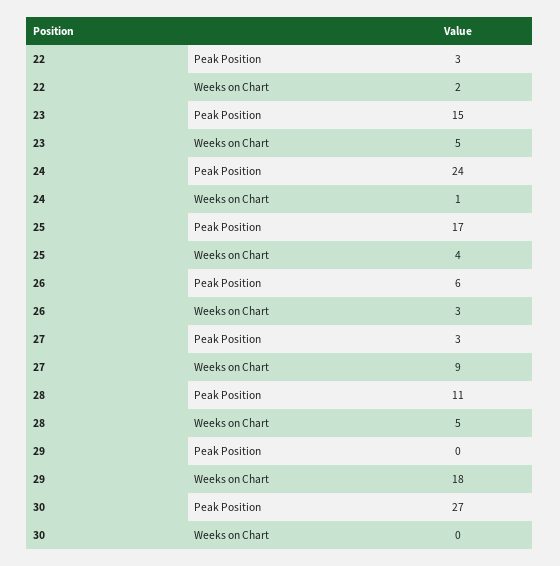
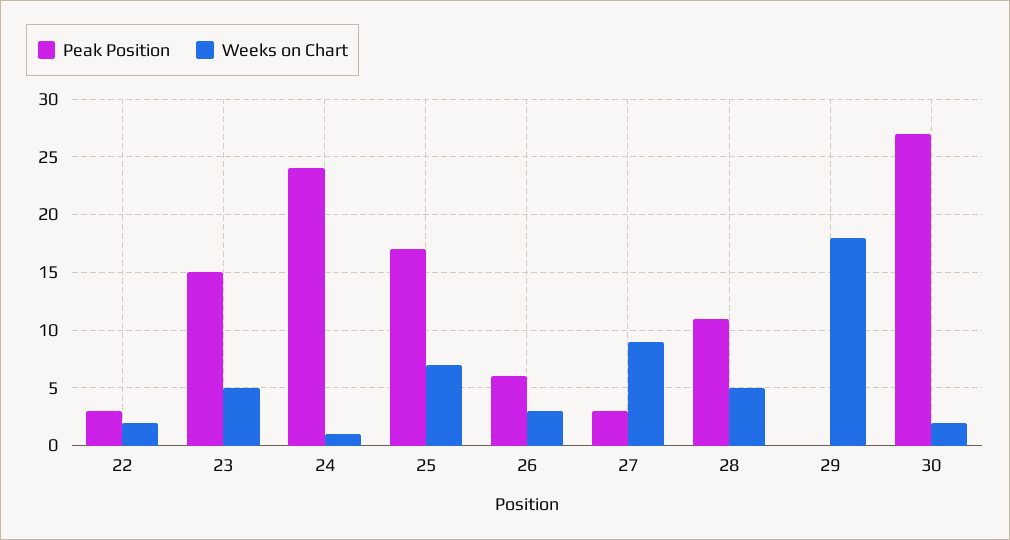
Weeks on Chart, 25: 4 -> 7
Weeks on Chart, 30: 0 -> 2

